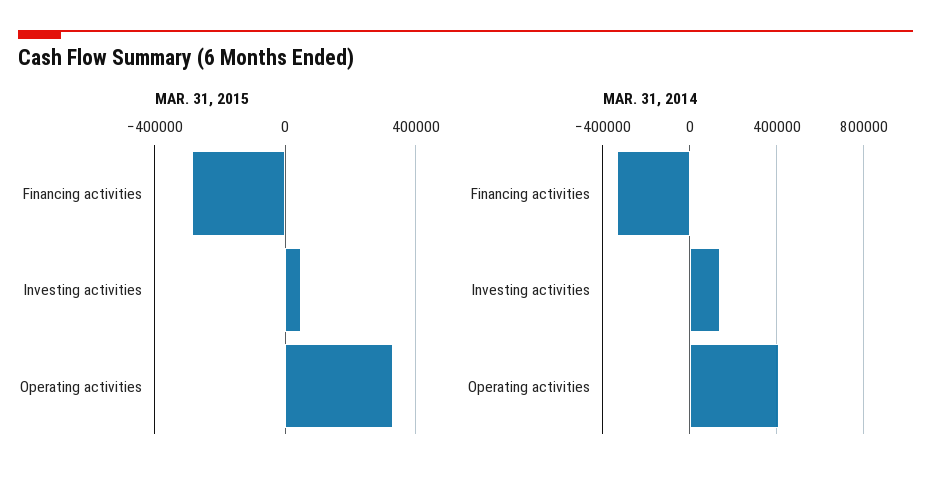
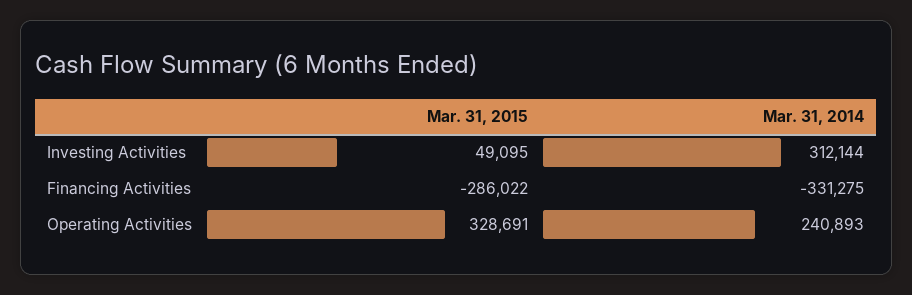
MAR. 31, 2014, Investing activities: 150000 -> 312144
MAR. 31, 2014, Operating activities: 400000 -> 240893

